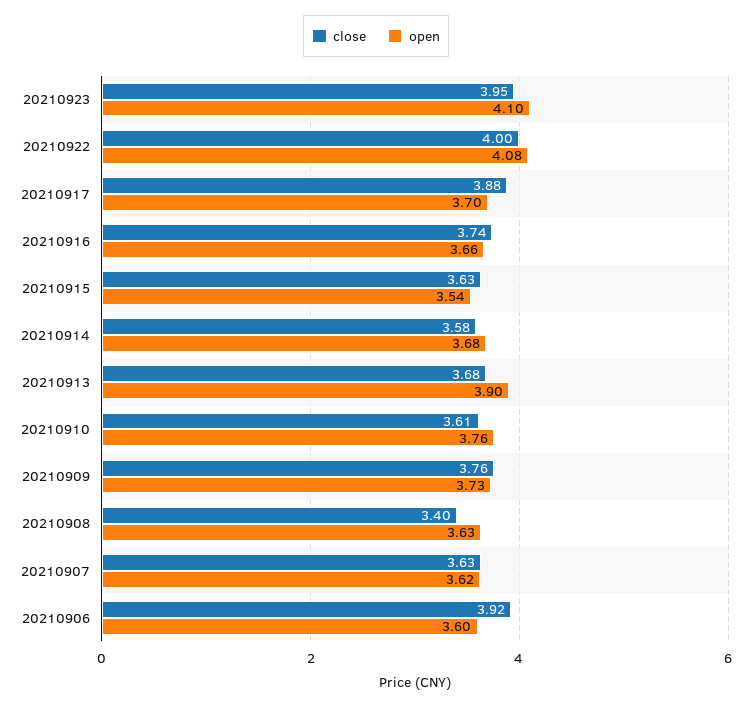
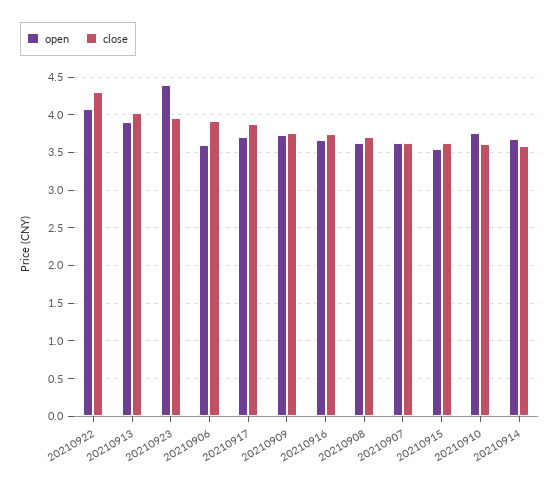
open, 20210923: 4.1 -> 4.4
close, 20210922: 4 -> 4.3
close, 20210913: 3.68 -> 4
close, 20210908: 3.4 -> 3.7

